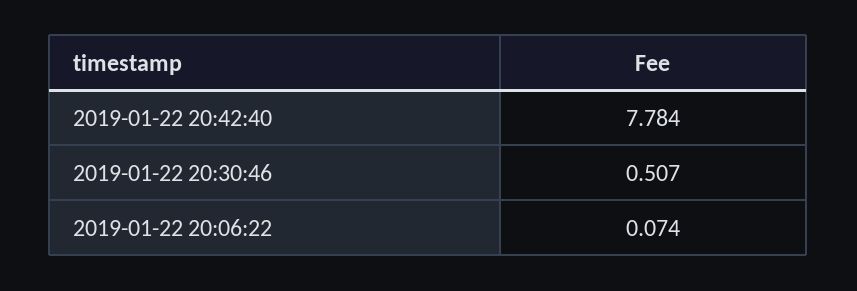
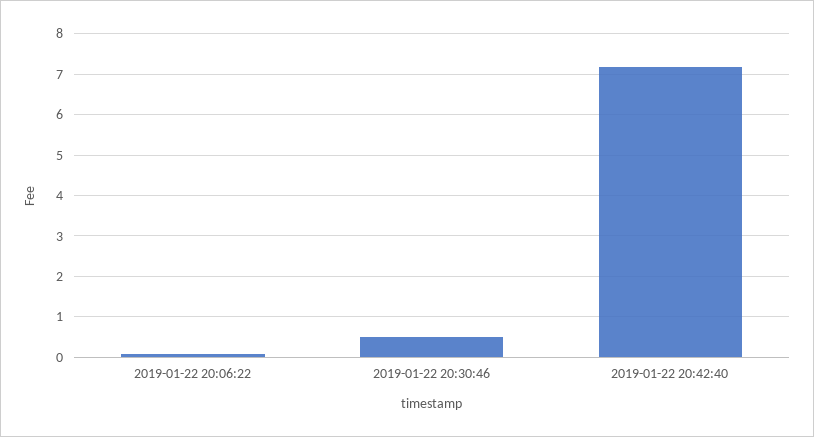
2019-01-22 20:42:40: 7.784 -> 7.2

